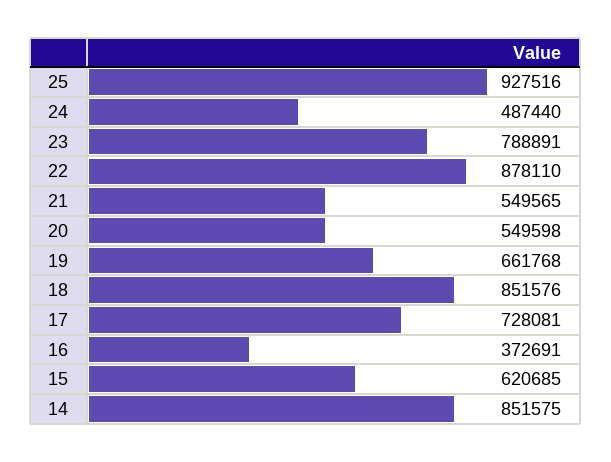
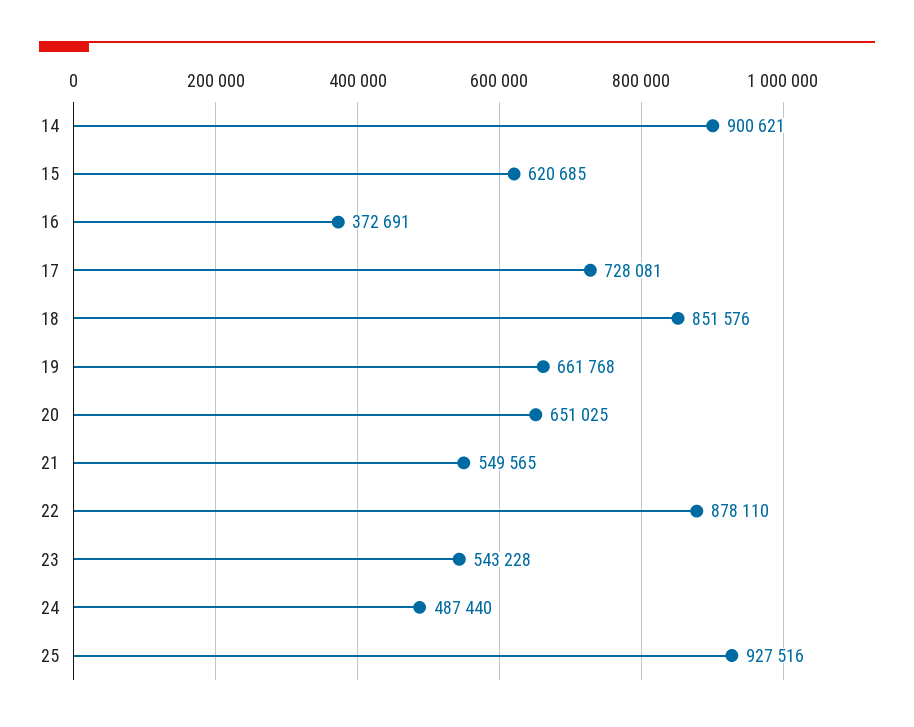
23: 788891 -> 543228
20: 549598 -> 651025
14: 851575 -> 900621

